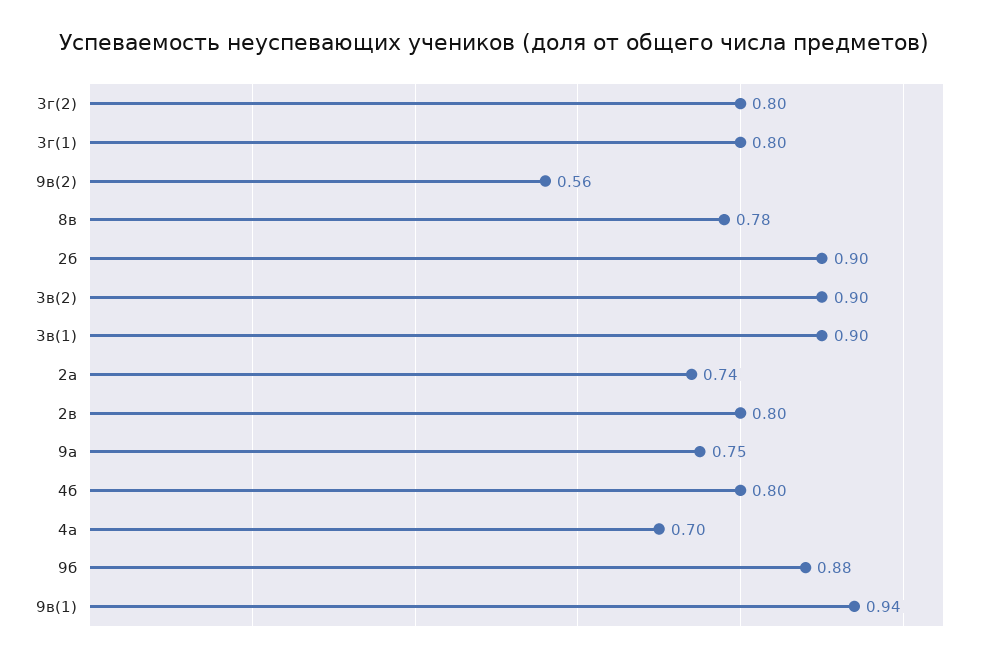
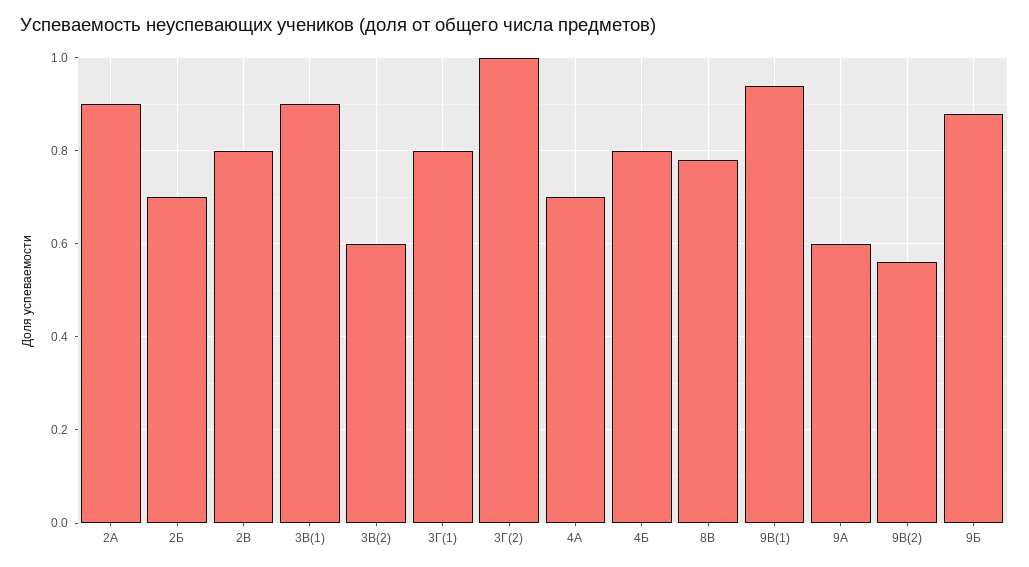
3г(2): 0.8 -> 1
2б: 0.9 -> 0.7
3в(2): 0.9 -> 0.6
2а: 0.74 -> 0.9
9а: 0.75 -> 0.6

